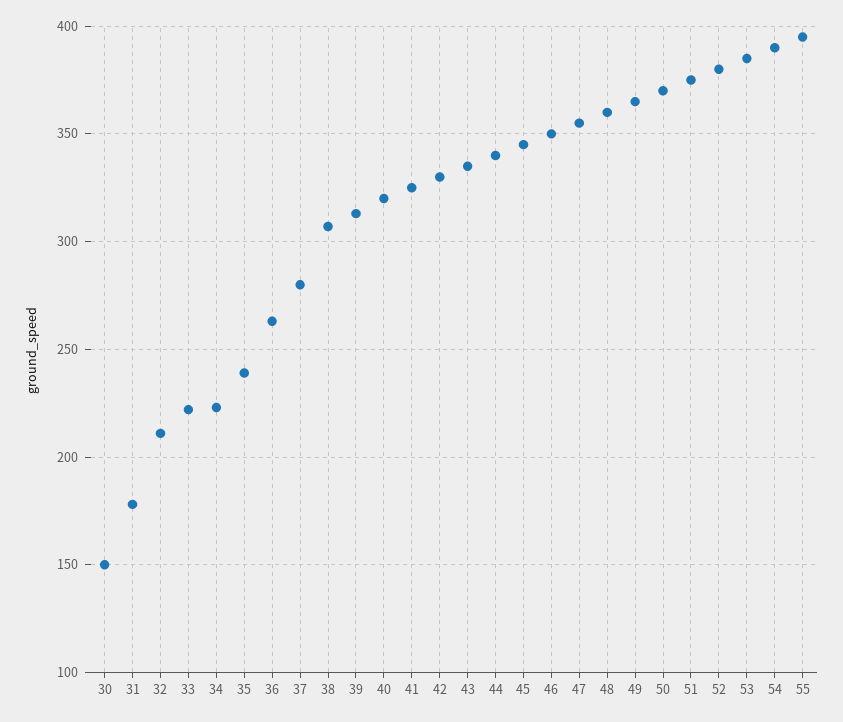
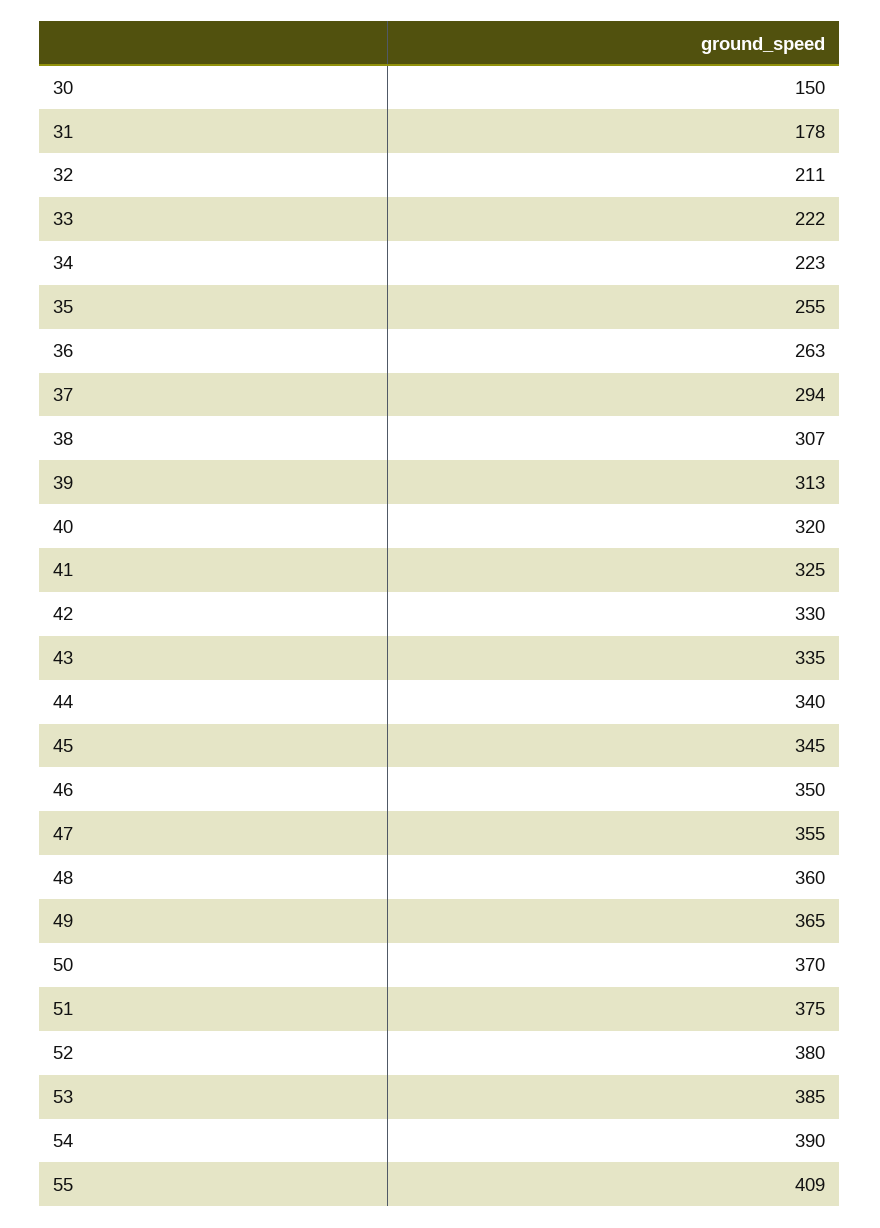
35: 240 -> 255
37: 280 -> 294
55: 395 -> 409

